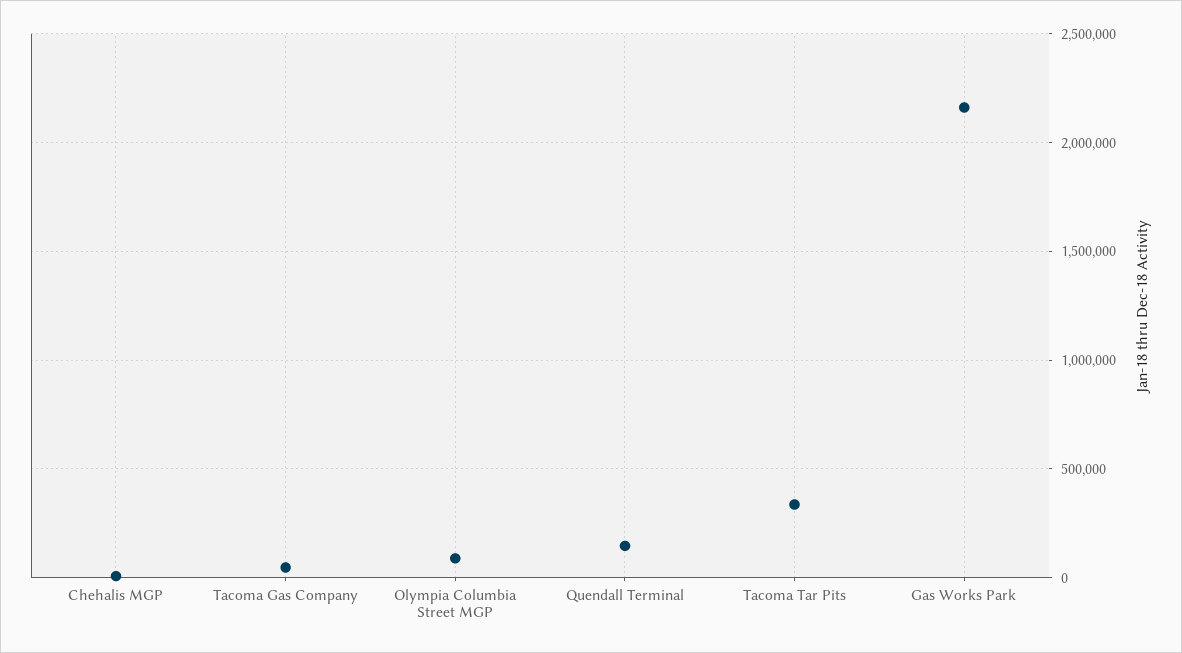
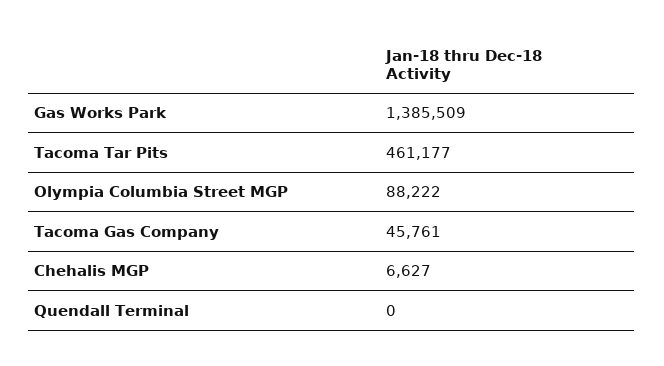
Quendall Terminal: 150000 -> 0
Tacoma Tar Pits: 350000 -> 461177
Gas Works Park: 2150000 -> 1385509

